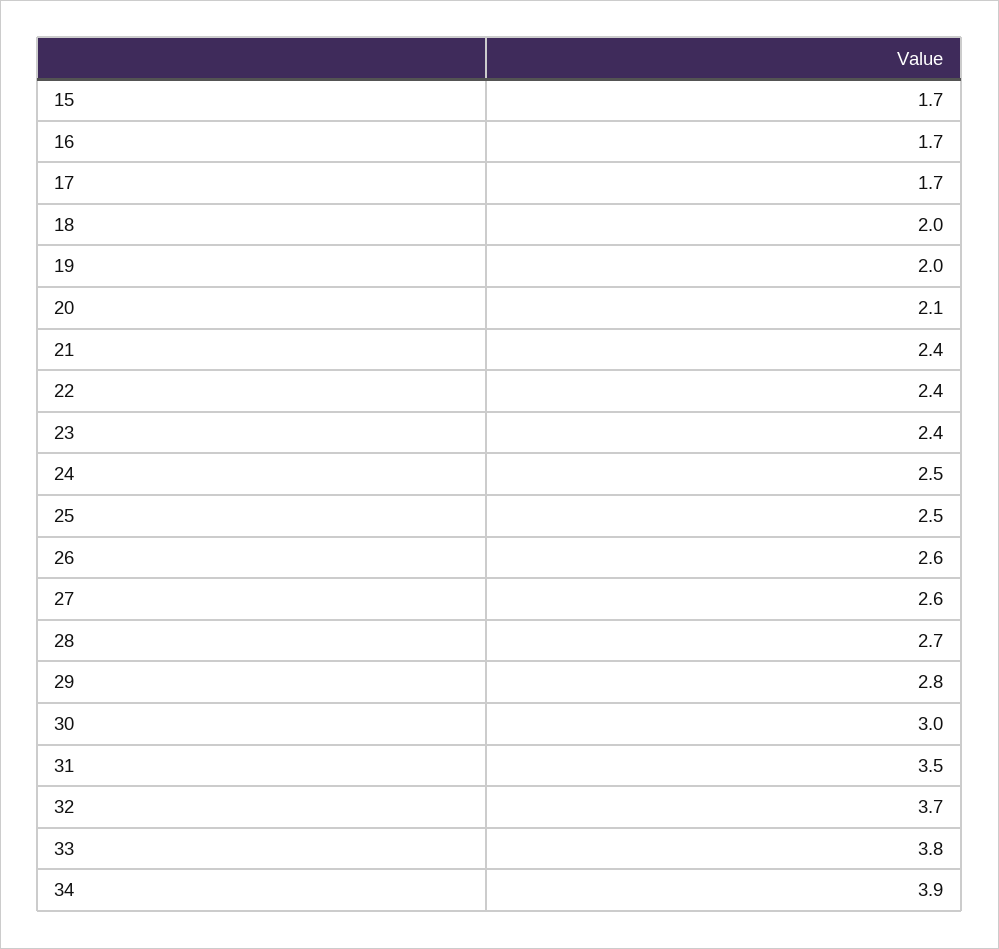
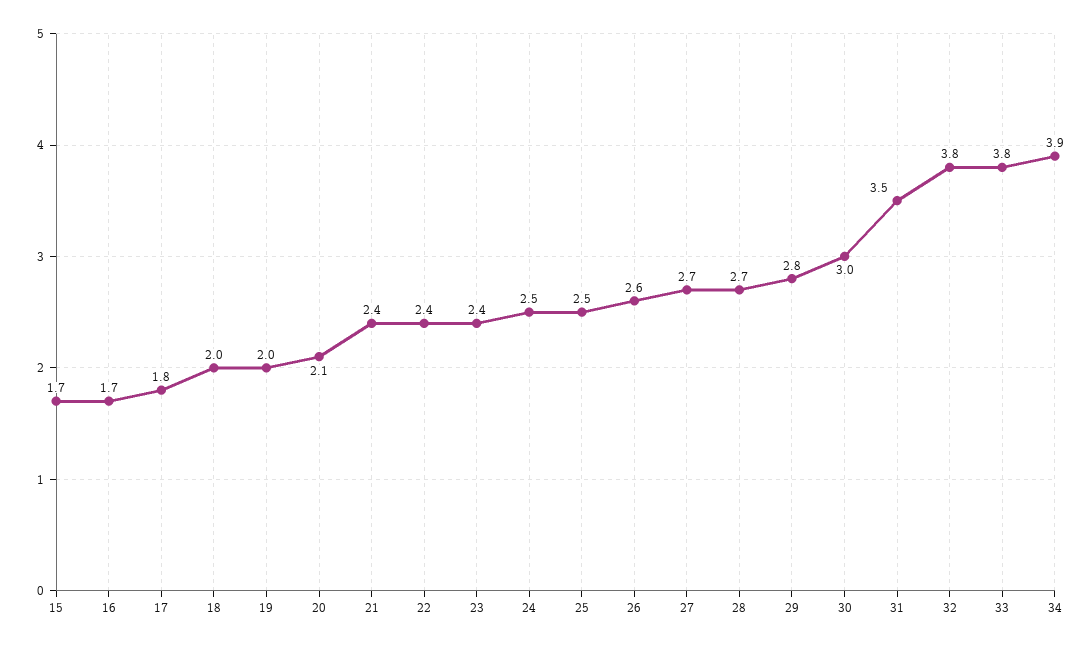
17: 1.7 -> 1.8
27: 2.6 -> 2.7
32: 3.7 -> 3.8

